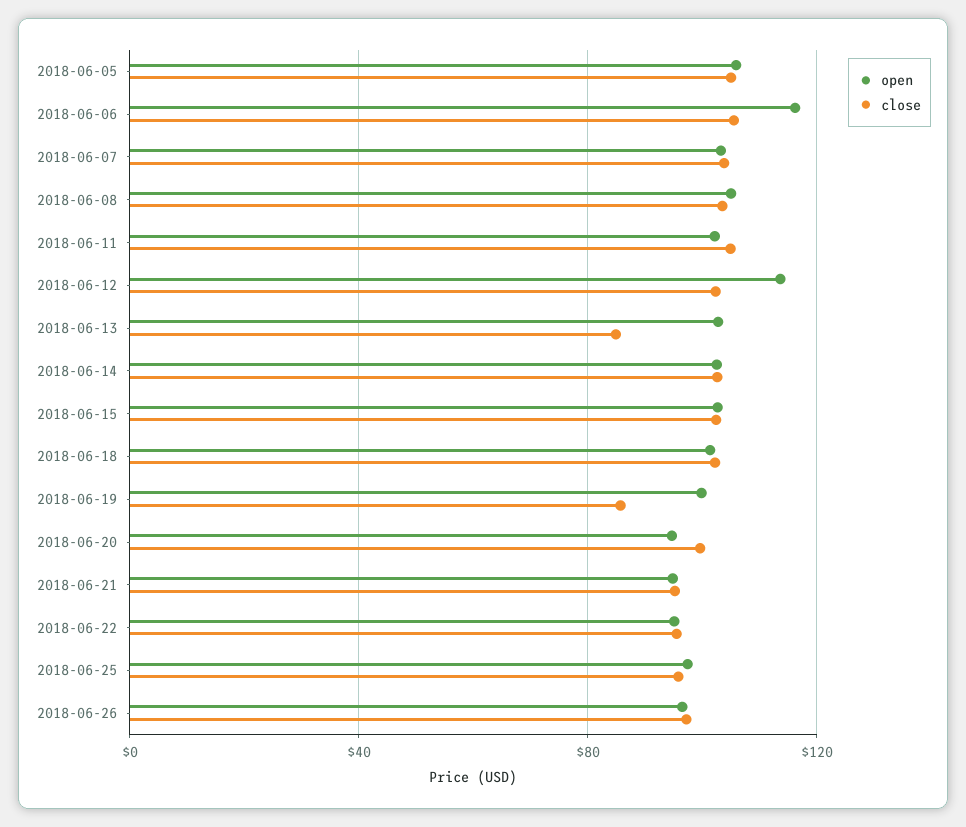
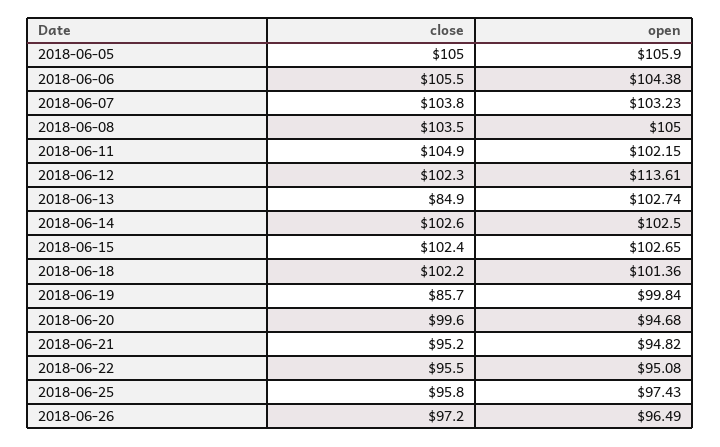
open, 2018-06-06: 115 -> 104.38

